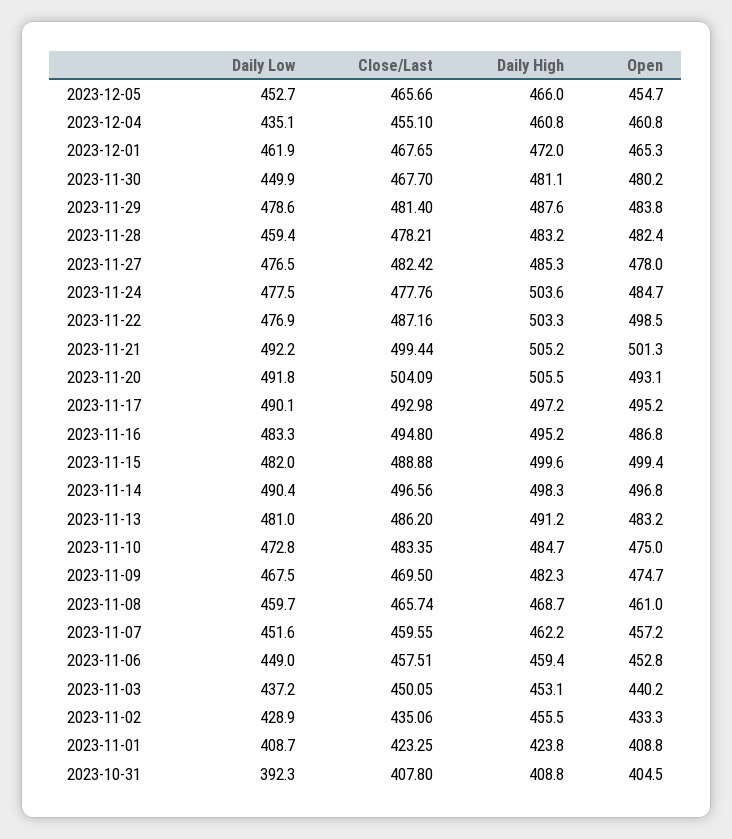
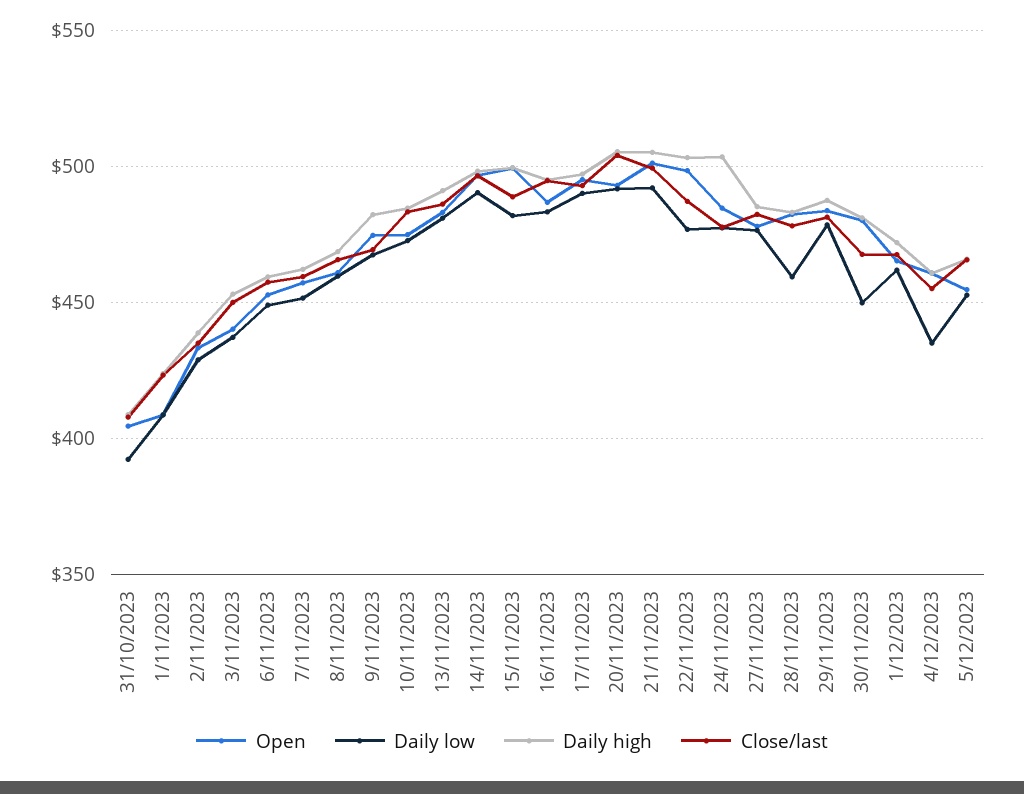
Daily High, 2023-11-02: 455.5 -> 440

